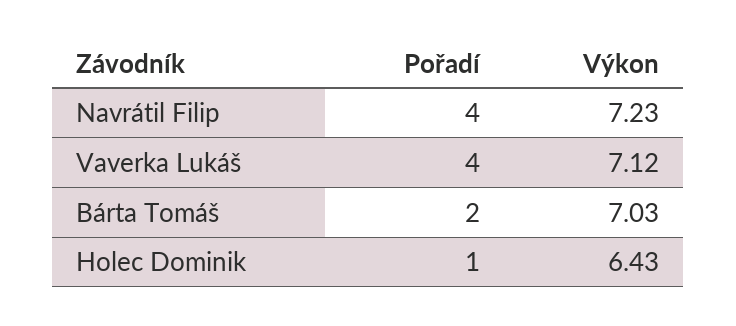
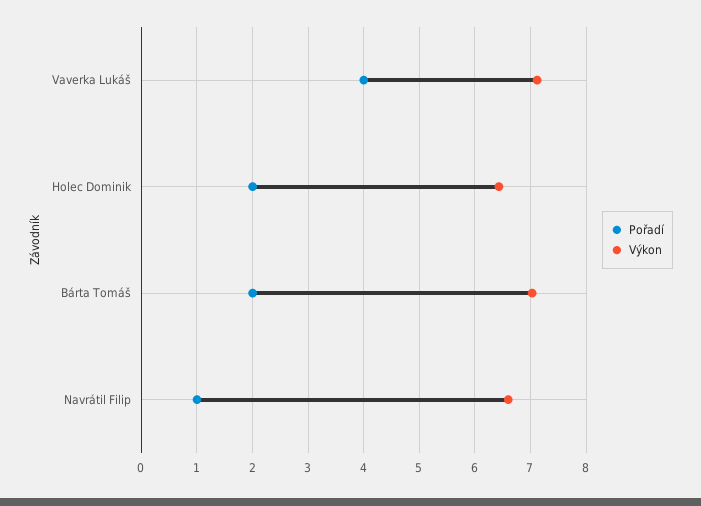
Pořadí, Navrátil Filip: 4 -> 1
Výkon, Navrátil Filip: 7.23 -> 6.6
Pořadí, Holec Dominik: 1 -> 2

